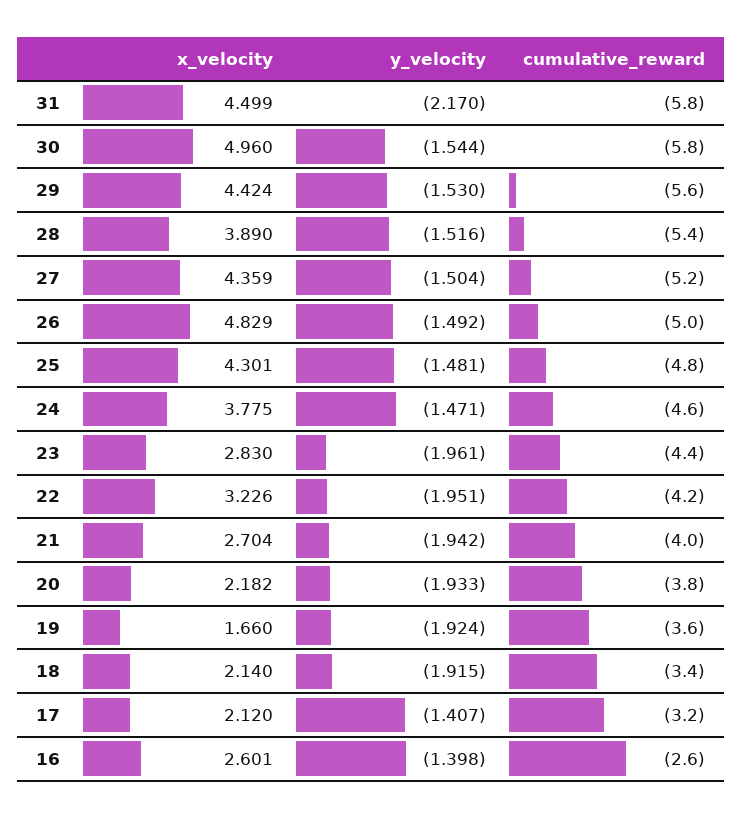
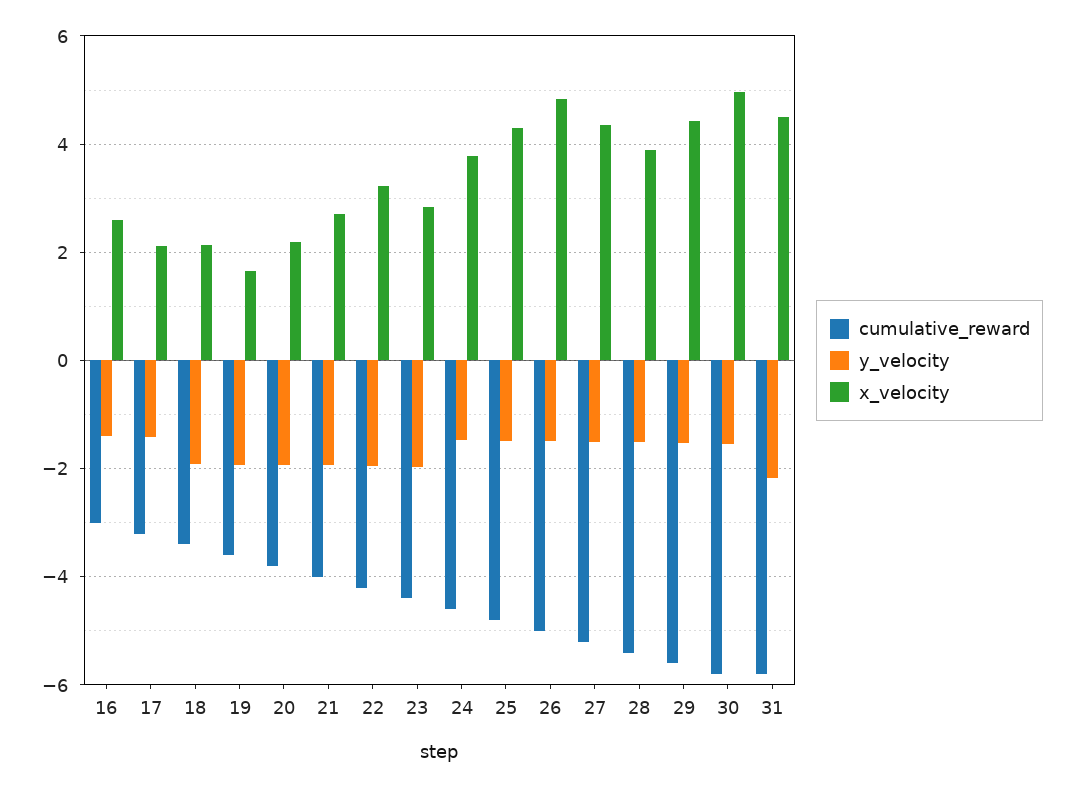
cumulative_reward, 16: -2.6 -> -3

